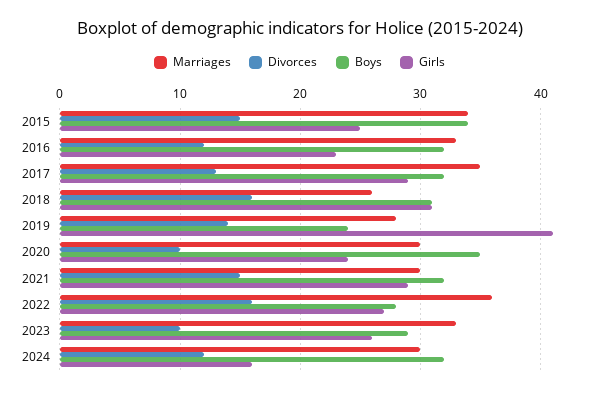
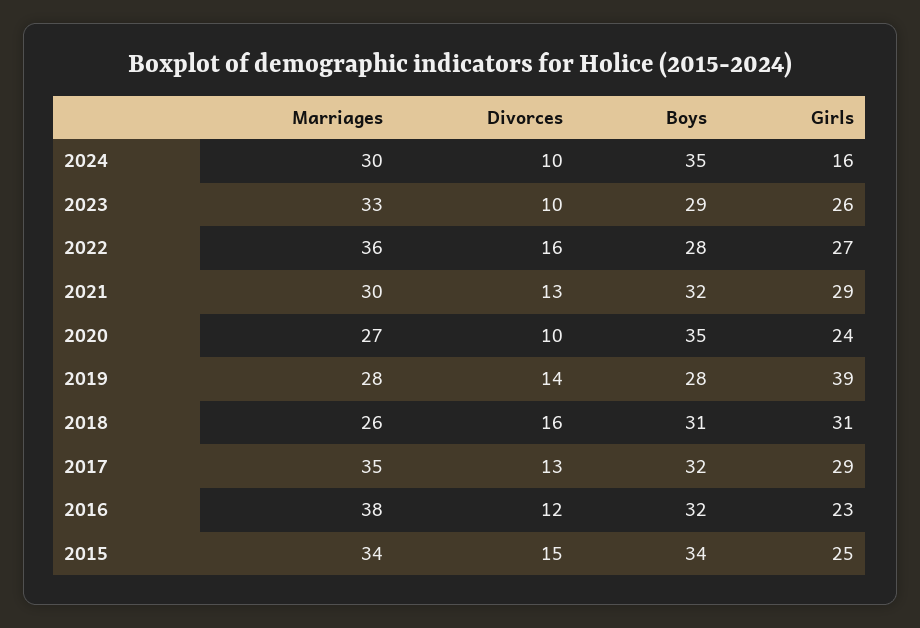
Marriages, 2016: 33 -> 38
Boys, 2019: 24 -> 28
Girls, 2019: 41 -> 39
Marriages, 2020: 30 -> 27
Divorces, 2021: 15 -> 13
Divorces, 2024: 12 -> 10
Boys, 2024: 32 -> 35

